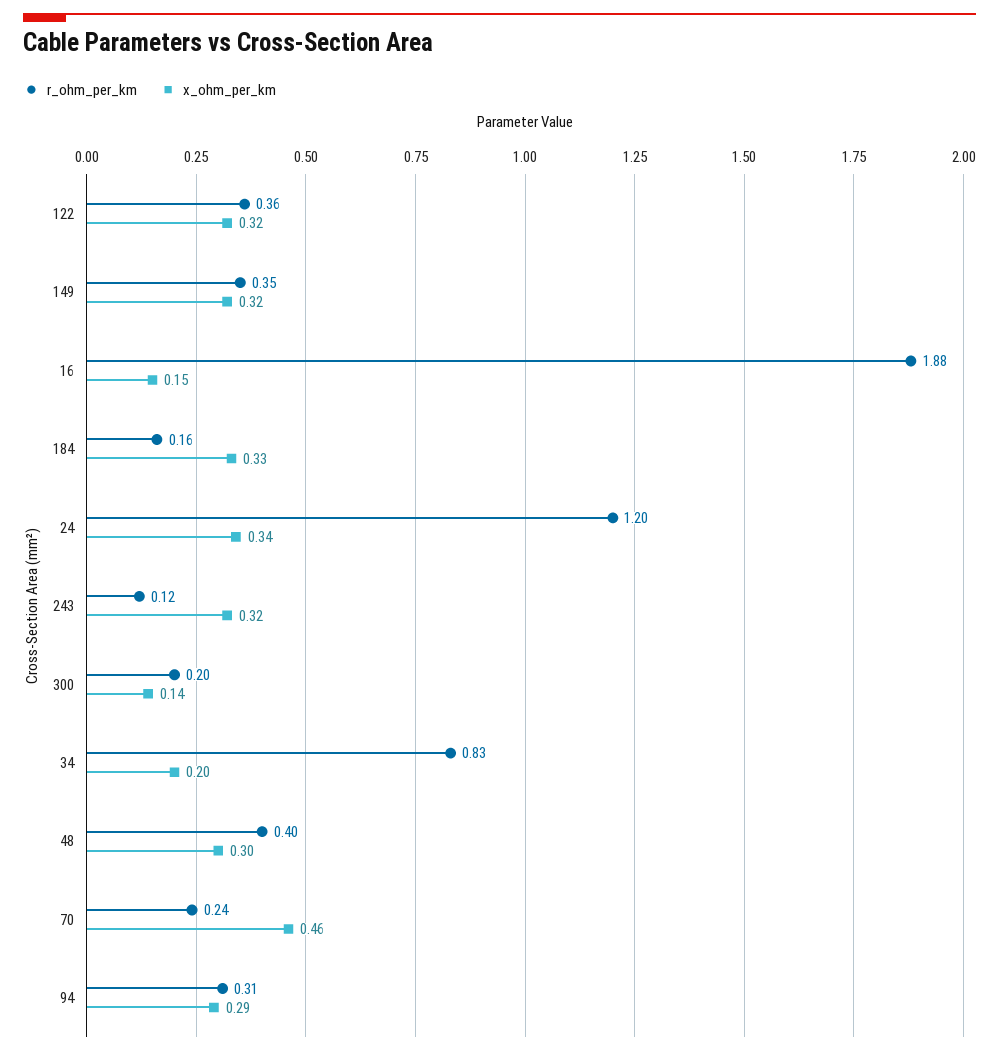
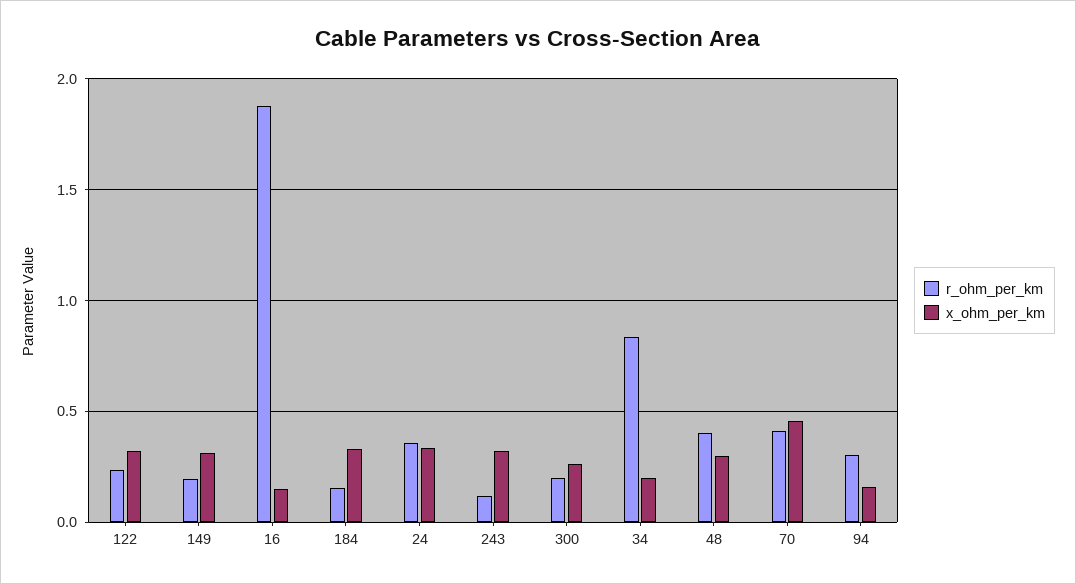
r_ohm_per_km, 122: 0.36 -> 0.25
r_ohm_per_km, 149: 0.35 -> 0.2
r_ohm_per_km, 24: 1.2 -> 0.35
x_ohm_per_km, 300: 0.14 -> 0.25
r_ohm_per_km, 70: 0.24 -> 0.4
x_ohm_per_km, 94: 0.29 -> 0.15

